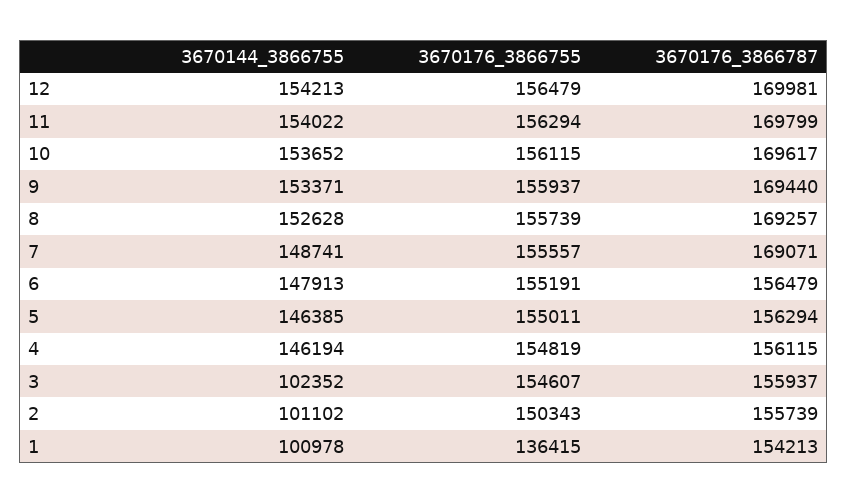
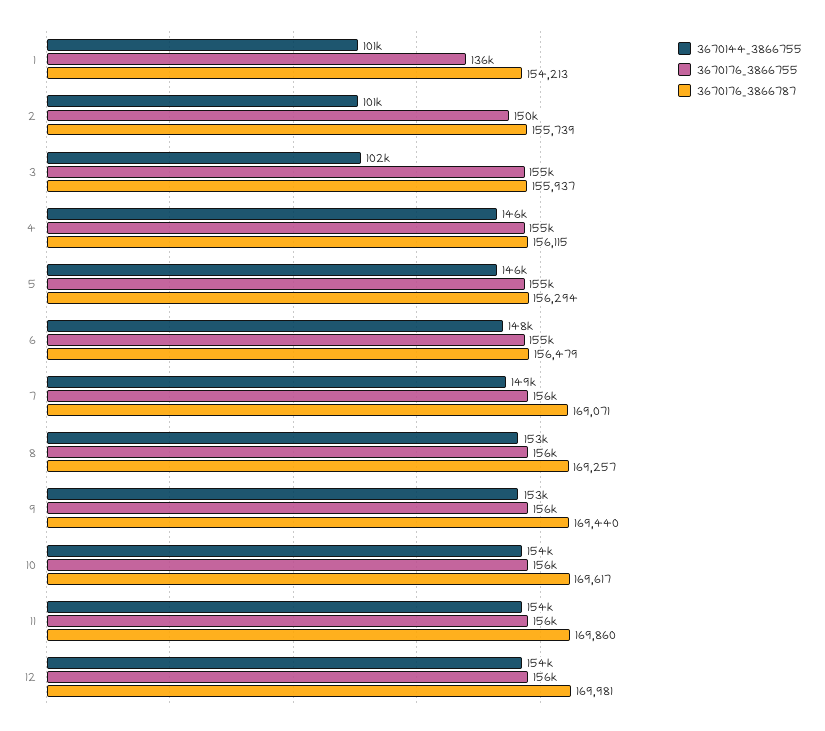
3670176_3866787, 11: 169799 -> 169860

